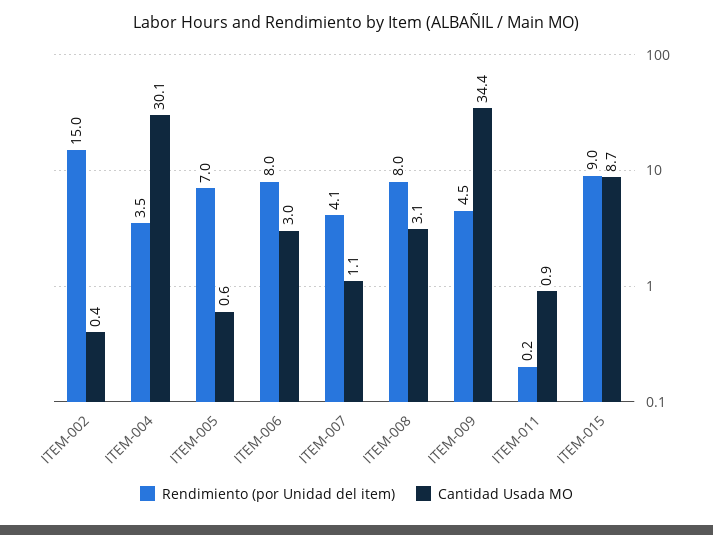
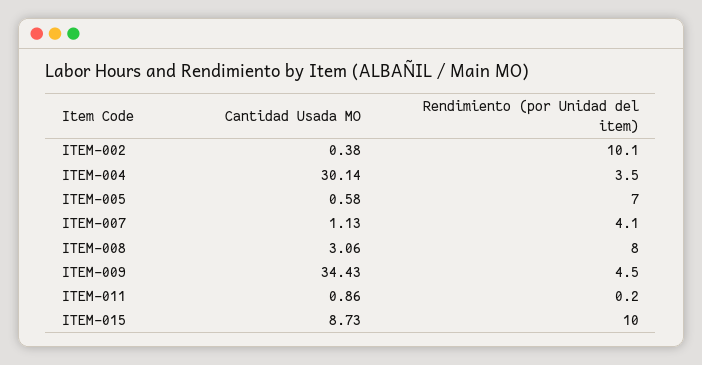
Rendimiento (por Unidad del item), ITEM-002: 15 -> 10.1
Rendimiento (por Unidad del item), ITEM-006: 8 -> none
Cantidad Usada MO, ITEM-006: 3 -> none
Rendimiento (por Unidad del item), ITEM-015: 9 -> 10

